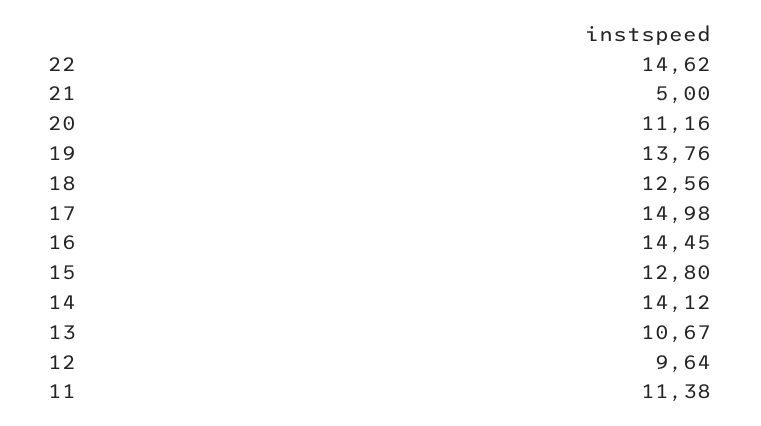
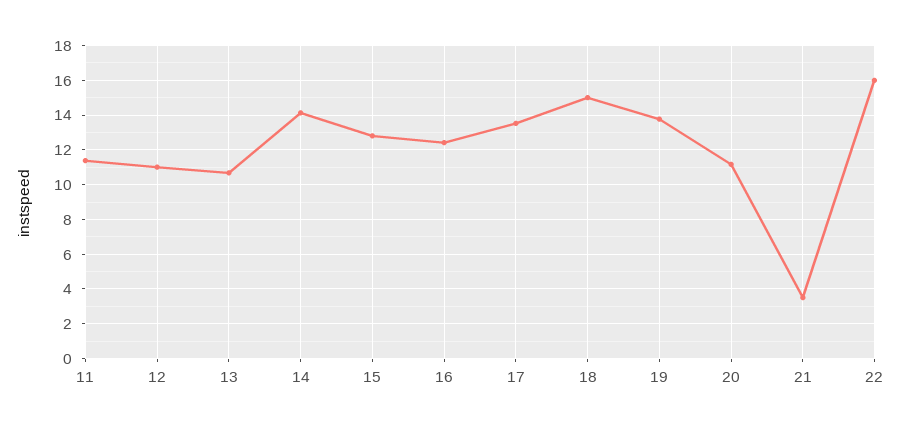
22: 14.62 -> 16
21: 5 -> 3.5
18: 12.56 -> 15
17: 14.98 -> 13.5
16: 14.45 -> 12.5
12: 9.64 -> 11

